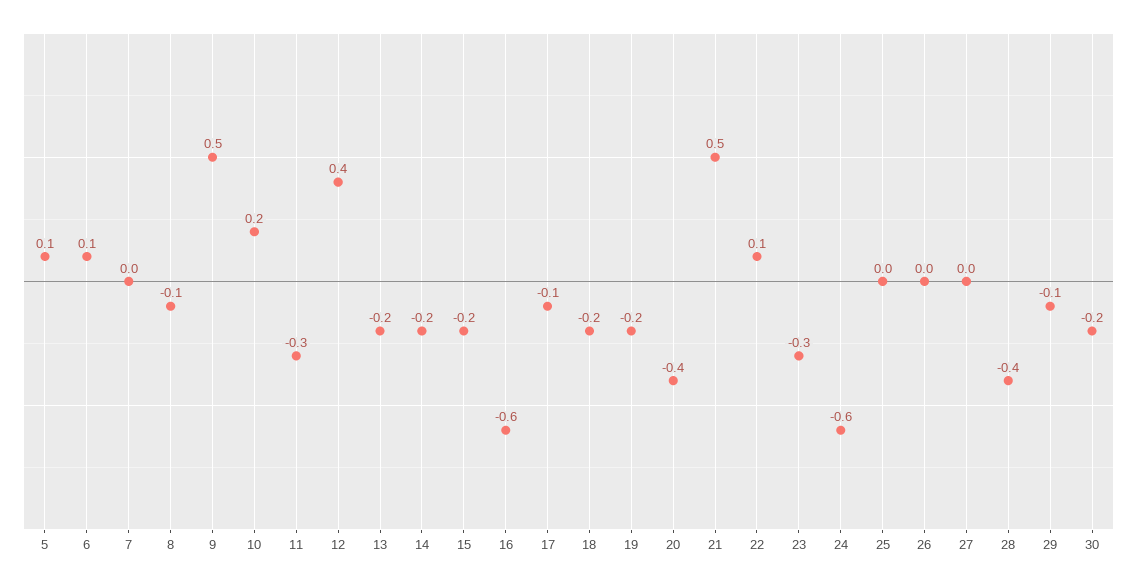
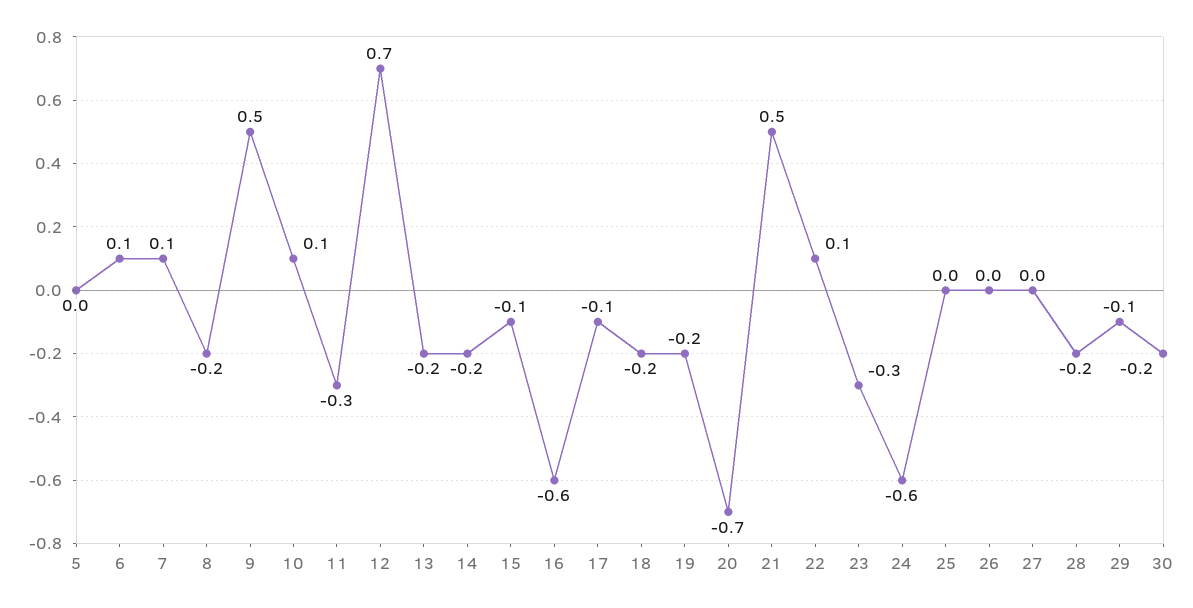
5: 0.1 -> 0
7: 0 -> 0.1
8: -0.1 -> -0.2
10: 0.2 -> 0.1
12: 0.4 -> 0.7
15: -0.2 -> -0.1
20: -0.4 -> -0.7
28: -0.4 -> -0.2

